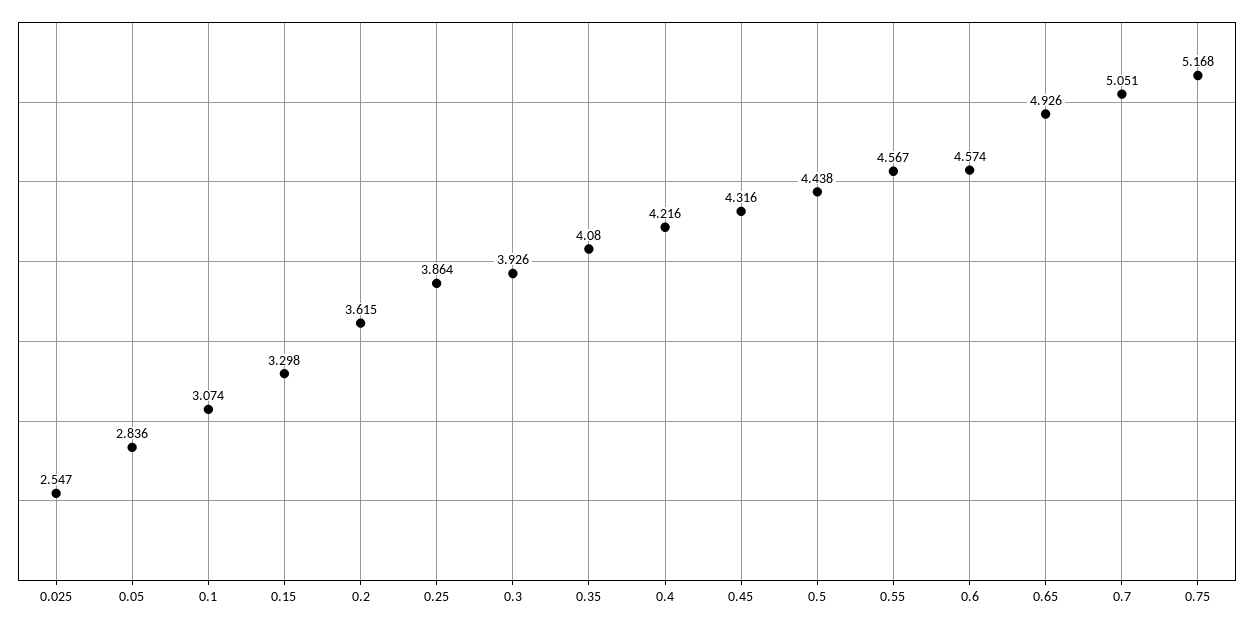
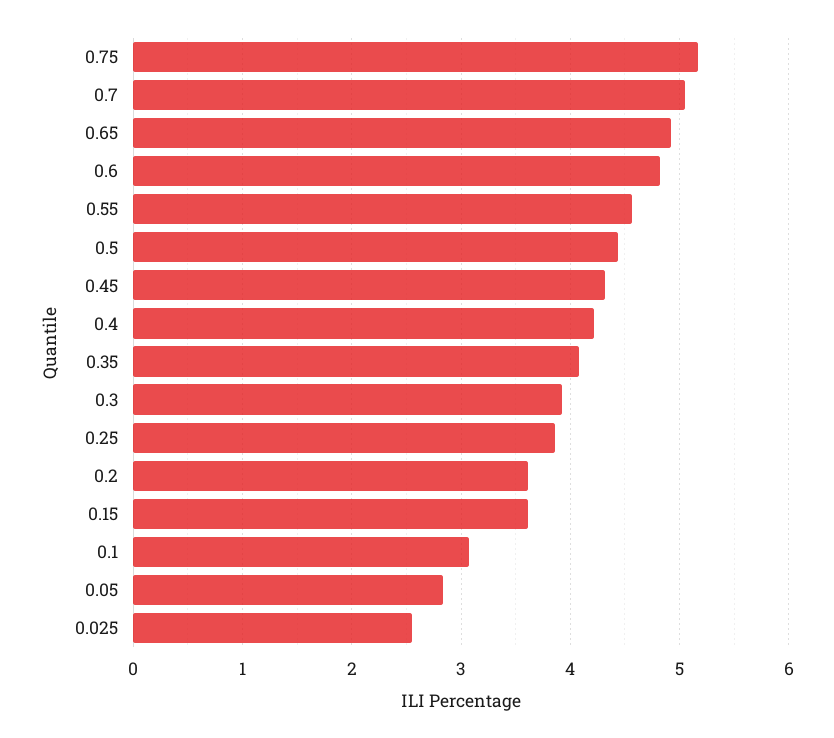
0.15: 3.298 -> 3.6
0.6: 4.574 -> 4.8

